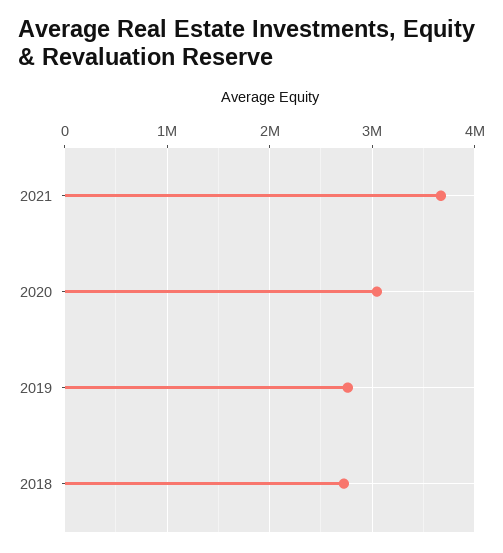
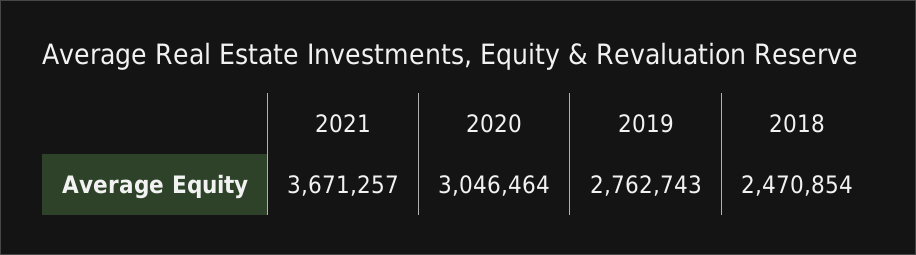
2018: 2700000 -> 2470854

